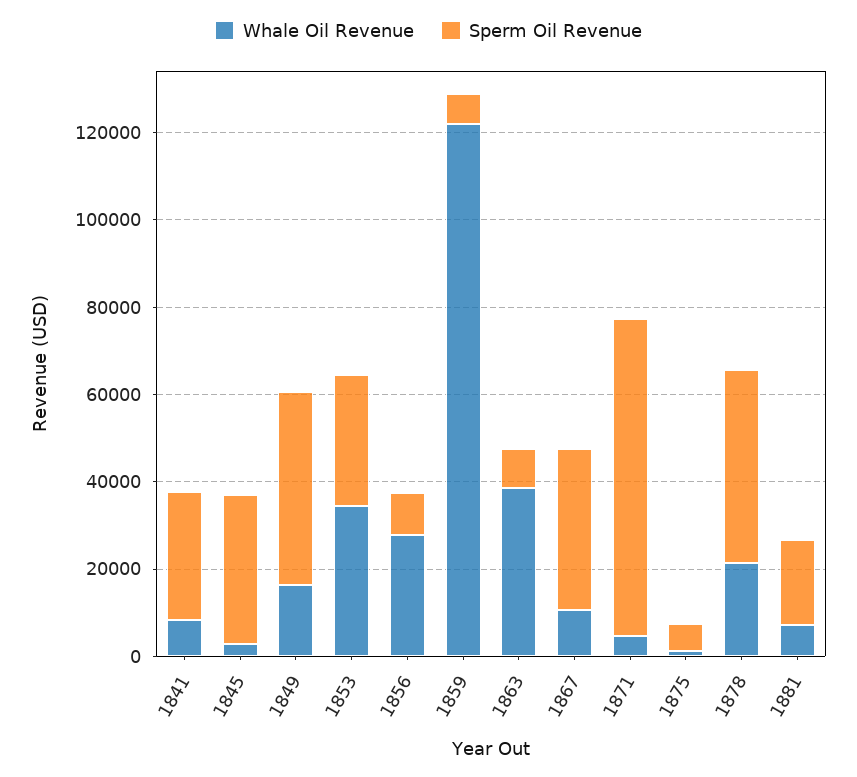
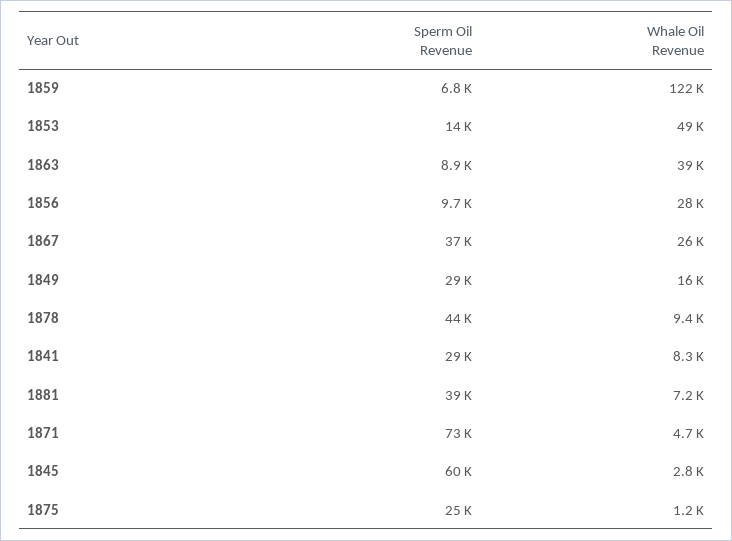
Sperm Oil Revenue, 1845: 35000 -> 60000
Sperm Oil Revenue, 1849: 45000 -> 29000
Whale Oil Revenue, 1853: 35000 -> 49000
Sperm Oil Revenue, 1853: 30000 -> 14000
Whale Oil Revenue, 1867: 10000 -> 26000
Sperm Oil Revenue, 1875: 5000 -> 25000
Whale Oil Revenue, 1878: 20000 -> 9400
Sperm Oil Revenue, 1881: 20000 -> 39000

